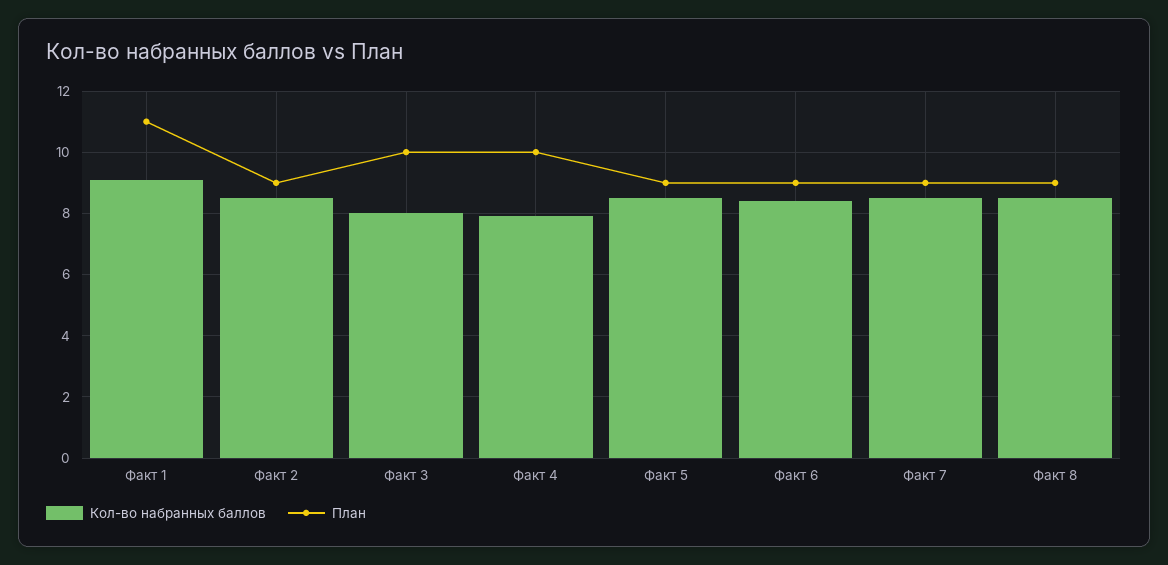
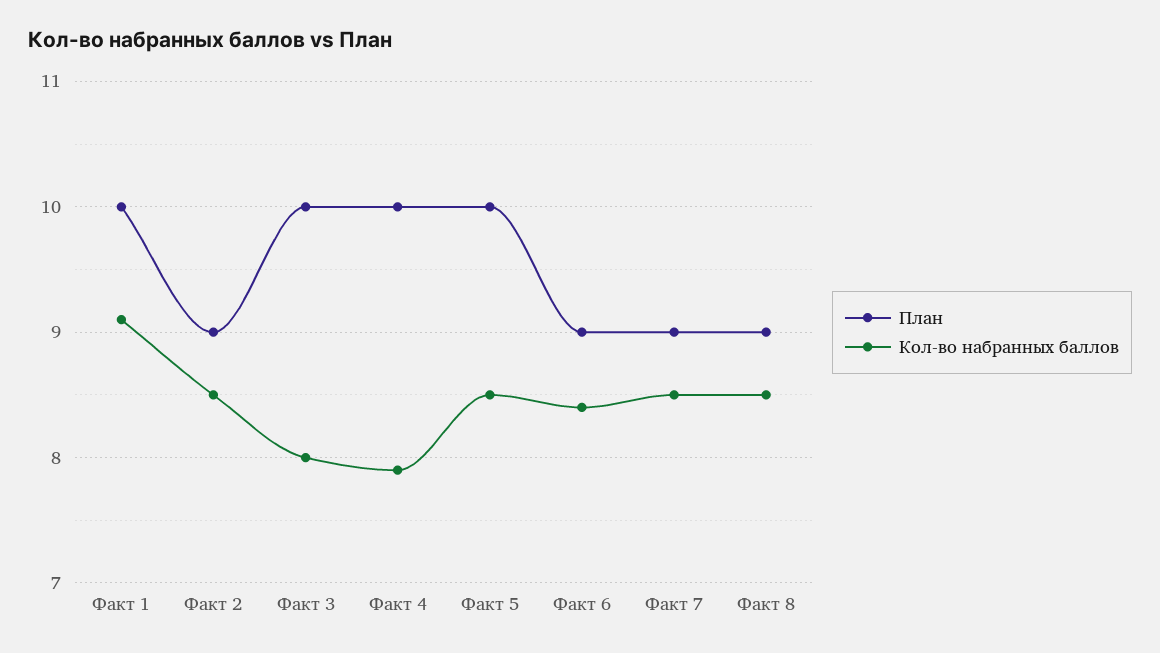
План, Факт 1: 11 -> 10
План, Факт 5: 9 -> 10

